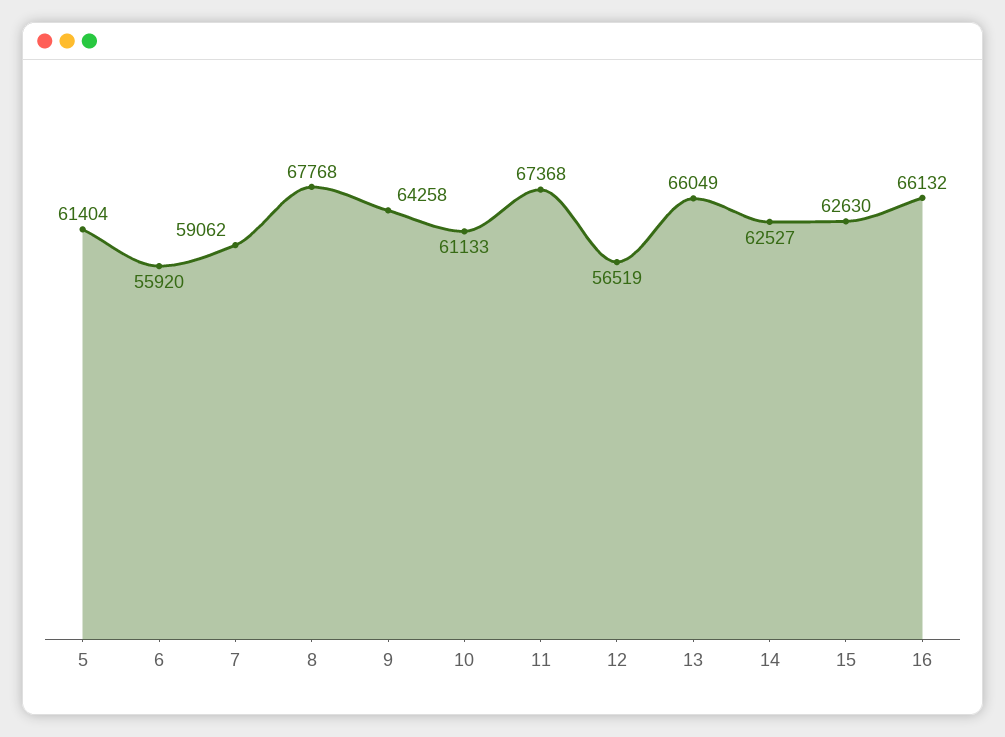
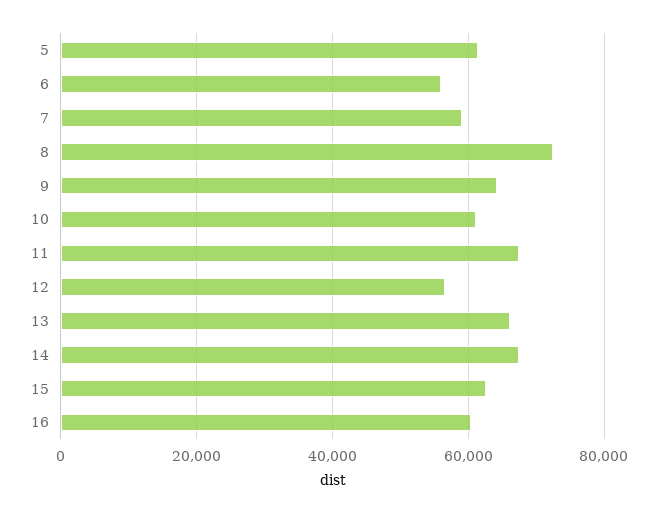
8: 67768 -> 72000
14: 62527 -> 68000
16: 66132 -> 60000

